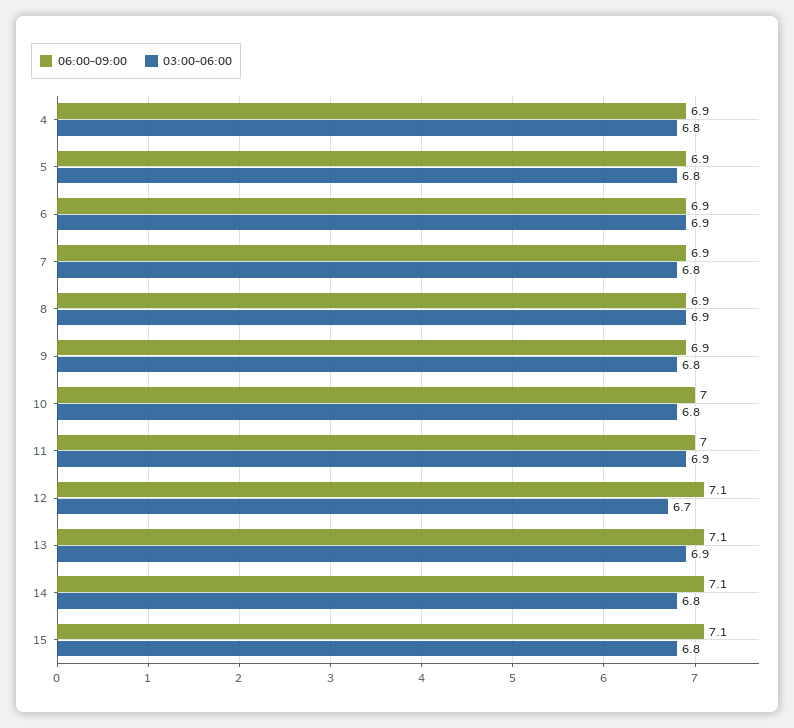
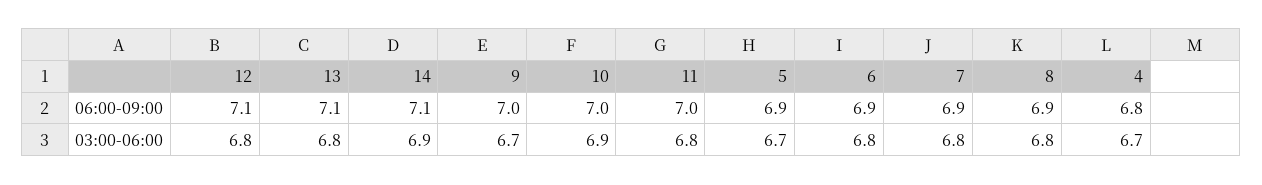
06:00-09:00, 4: 6.9 -> 6.8
03:00-06:00, 4: 6.8 -> 6.7
03:00-06:00, 5: 6.8 -> 6.7
03:00-06:00, 6: 6.9 -> 6.8
03:00-06:00, 8: 6.9 -> 6.8
06:00-09:00, 9: 6.9 -> 7
03:00-06:00, 9: 6.8 -> 6.7
03:00-06:00, 10: 6.8 -> 6.9
03:00-06:00, 11: 6.9 -> 6.8
03:00-06:00, 12: 6.7 -> 6.8
03:00-06:00, 13: 6.9 -> 6.8
03:00-06:00, 14: 6.8 -> 6.9
06:00-09:00, 15: 7.1 -> none
03:00-06:00, 15: 6.8 -> none

